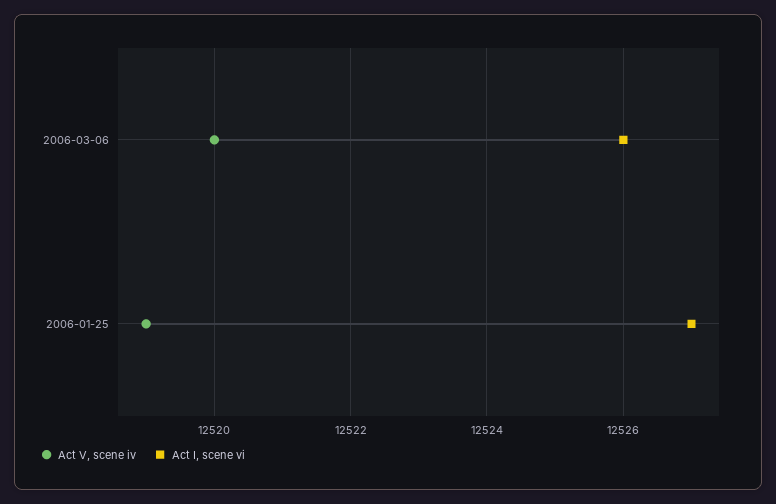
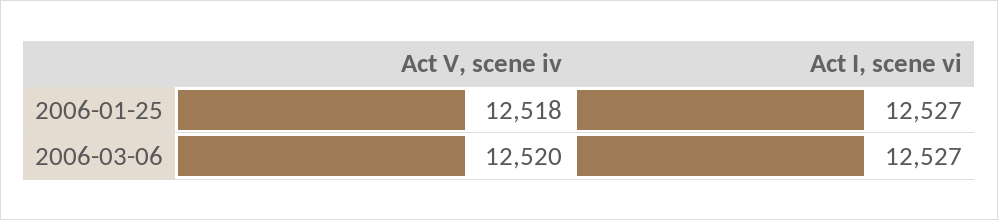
Act I, scene vi, 2006-03-06: 12526 -> 12527
Act V, scene iv, 2006-01-25: 12519 -> 12518

